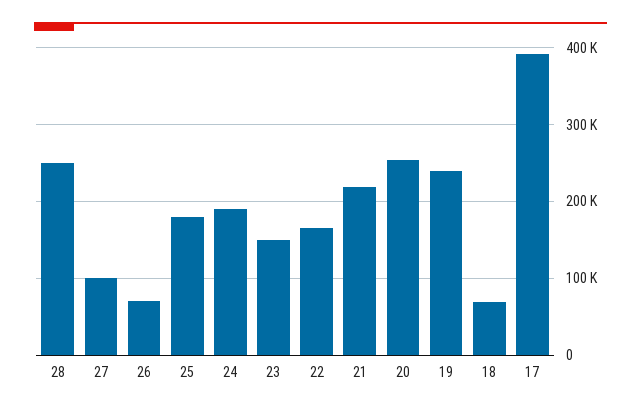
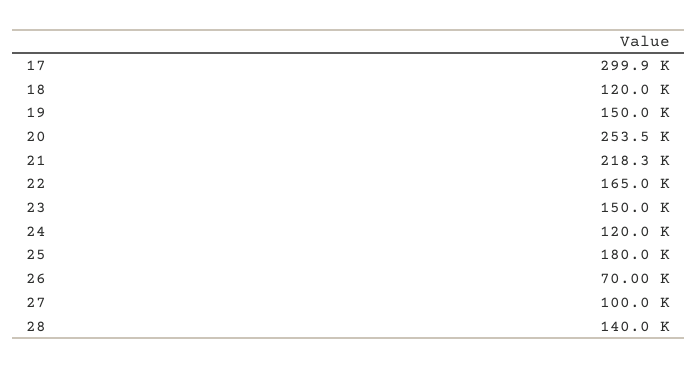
28: 250000 -> 140000
24: 190000 -> 120000
19: 240000 -> 150000
18: 70000 -> 120000
17: 390000 -> 299900

